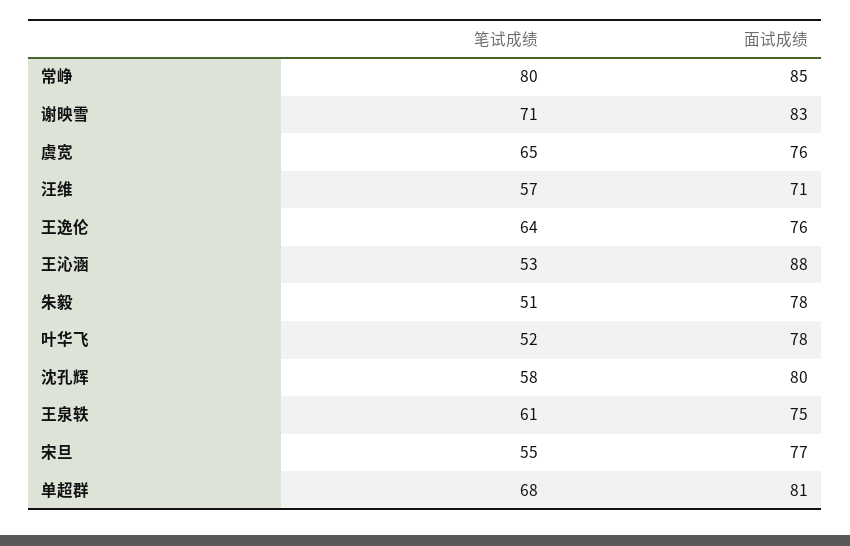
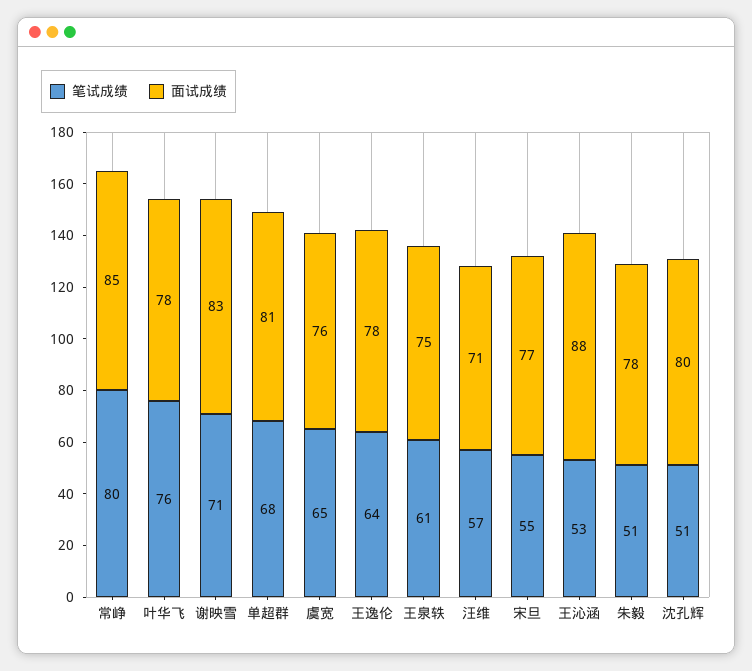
面试成绩, 王逸伦: 76 -> 78
笔试成绩, 叶华飞: 52 -> 76
笔试成绩, 沈孔辉: 58 -> 51

